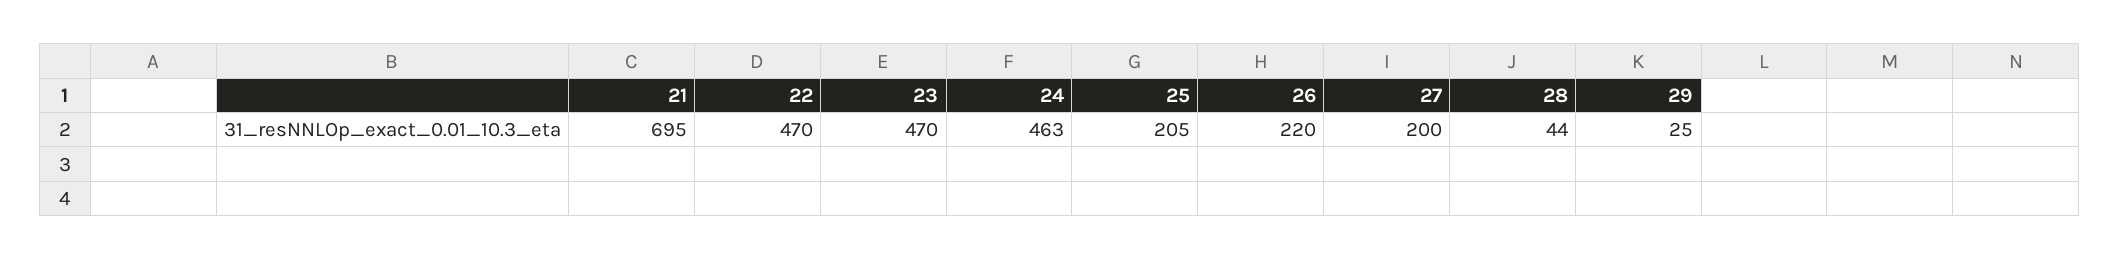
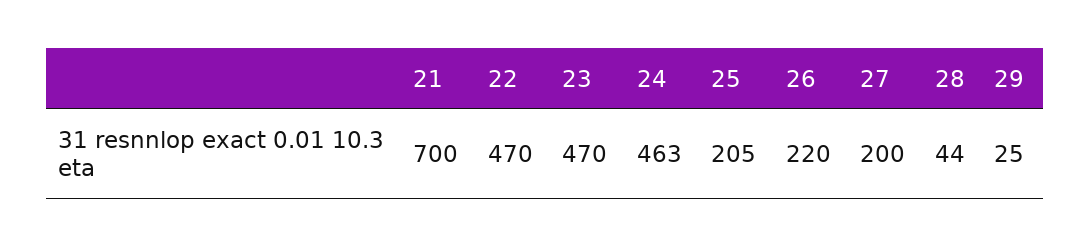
21: 695 -> 700

